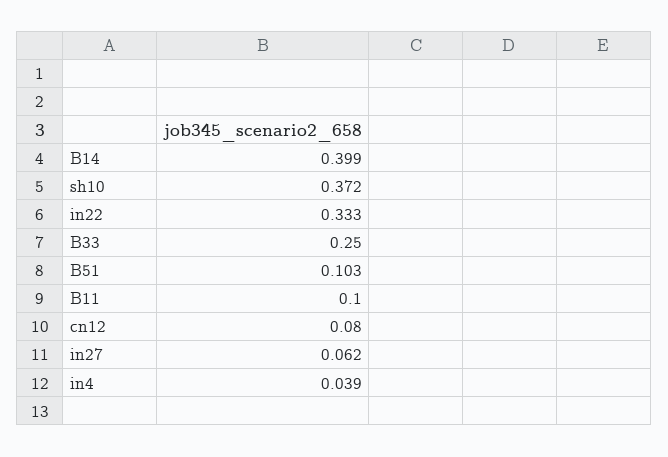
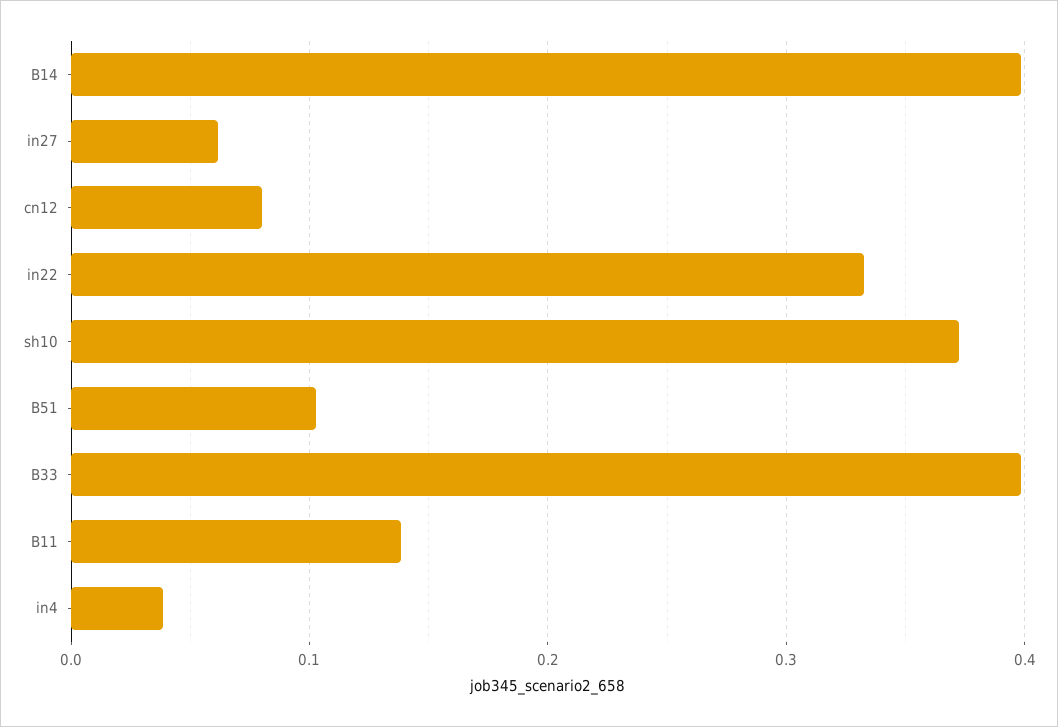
B33: 0.25 -> 0.4
B11: 0.1 -> 0.14

